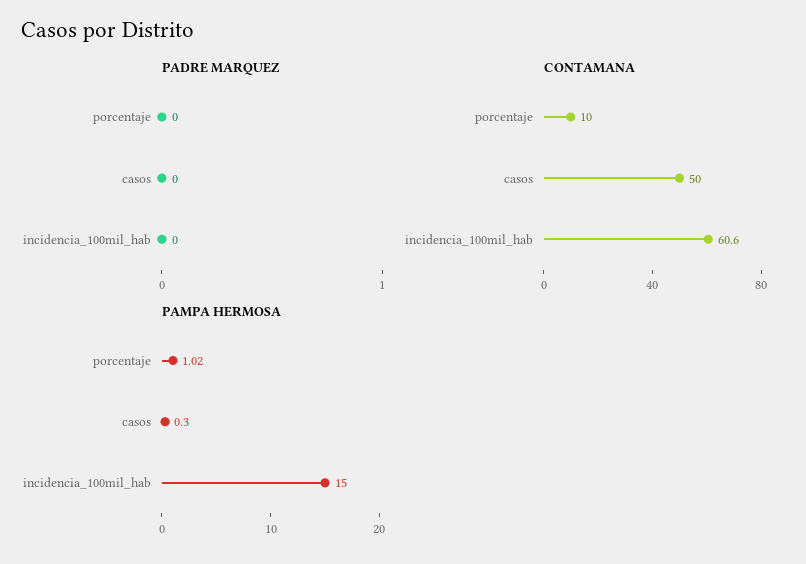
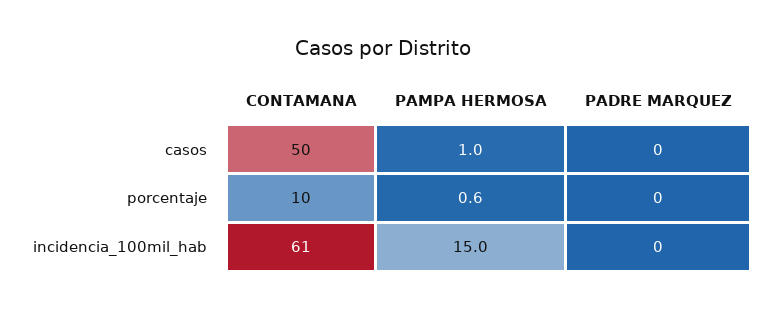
PAMPA HERMOSA, porcentaje: 1.02 -> 0.6
PAMPA HERMOSA, casos: 0.3 -> 1

